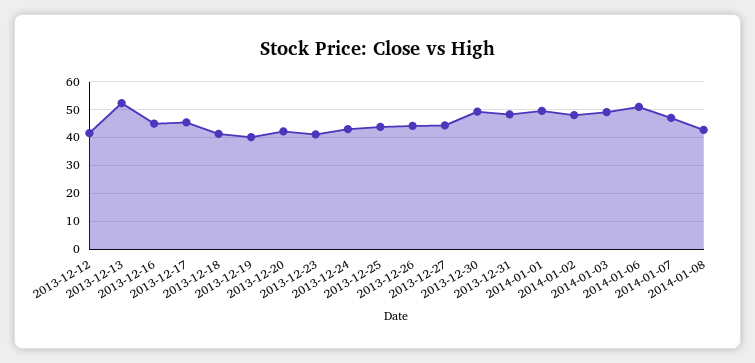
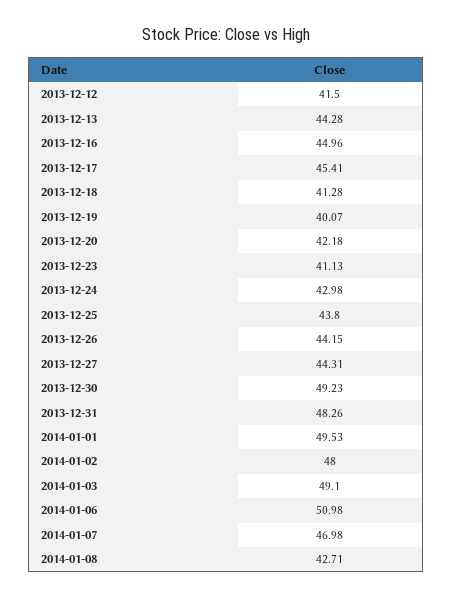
2013-12-13: 52.5 -> 44.28

